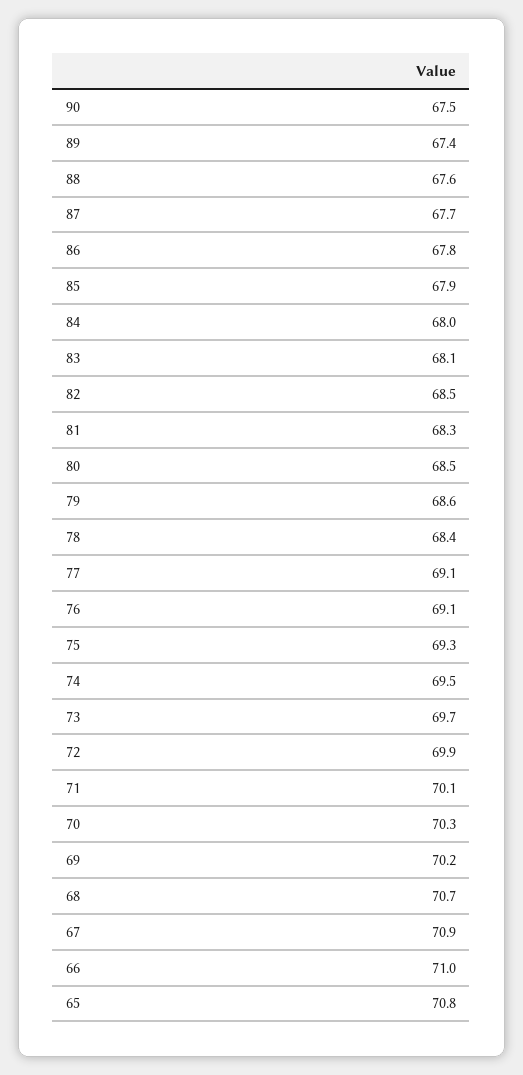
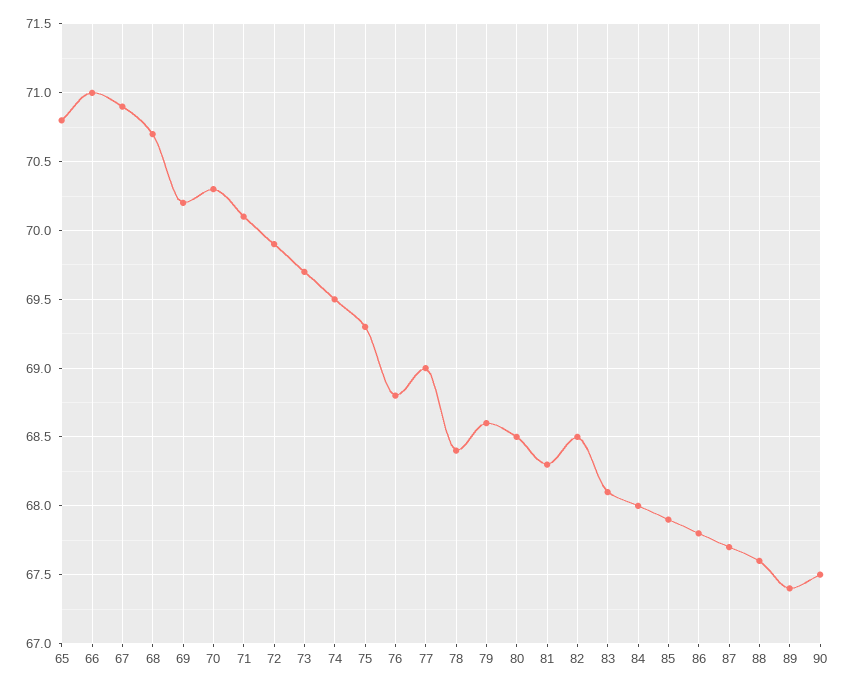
77: 69.1 -> 69
76: 69.1 -> 68.8

